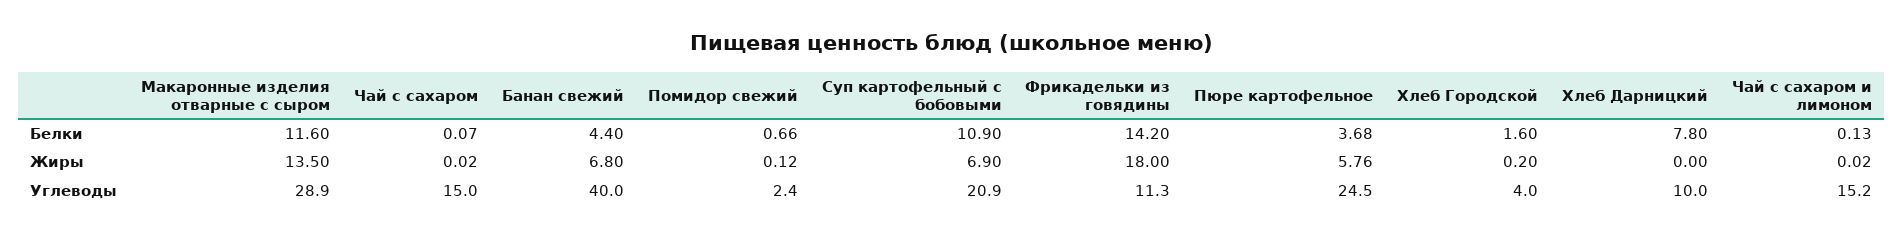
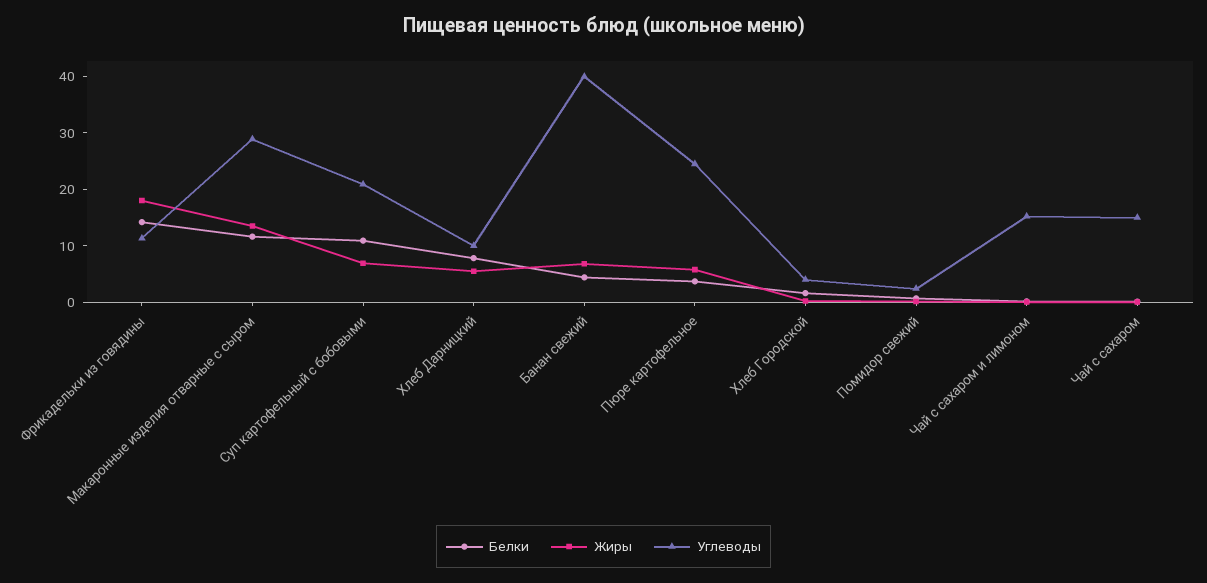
Жиры, Хлеб Дарницкий: 0 -> 6

